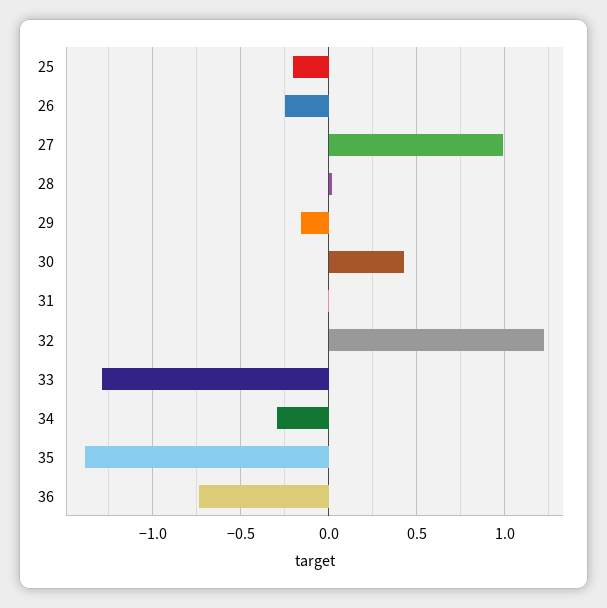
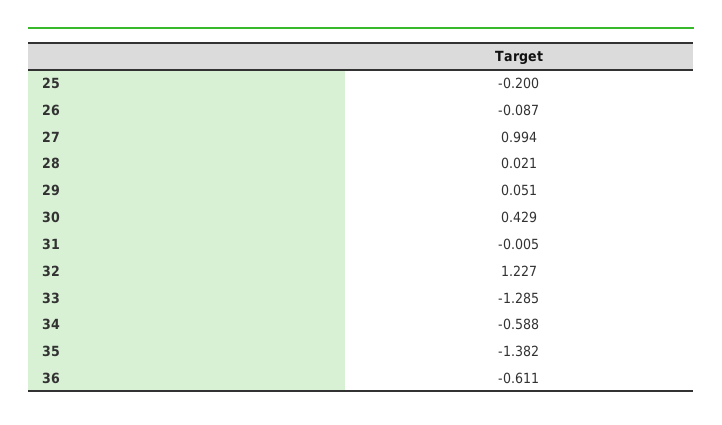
26: -0.25 -> -0.087
29: -0.15 -> 0.051
34: -0.3 -> -0.588
36: -0.75 -> -0.611

